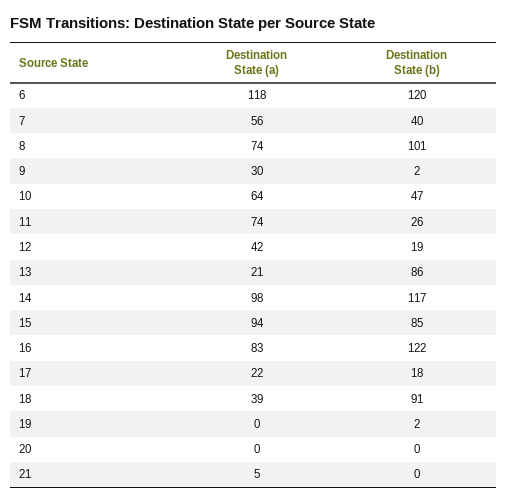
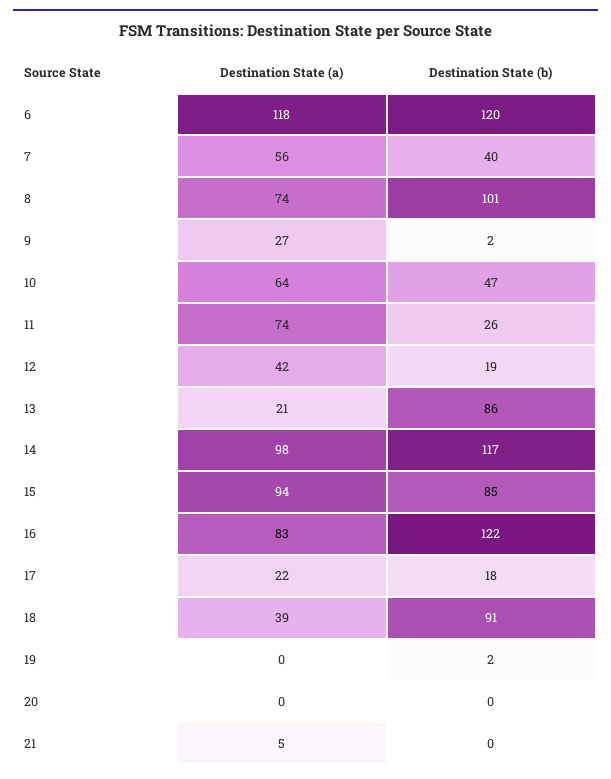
Destination State (a), 9: 30 -> 27

